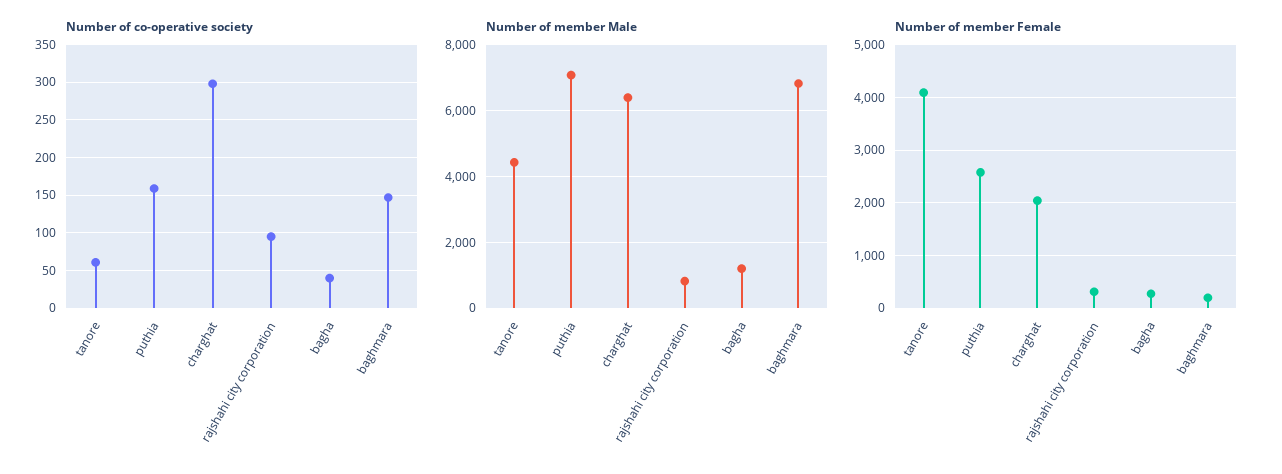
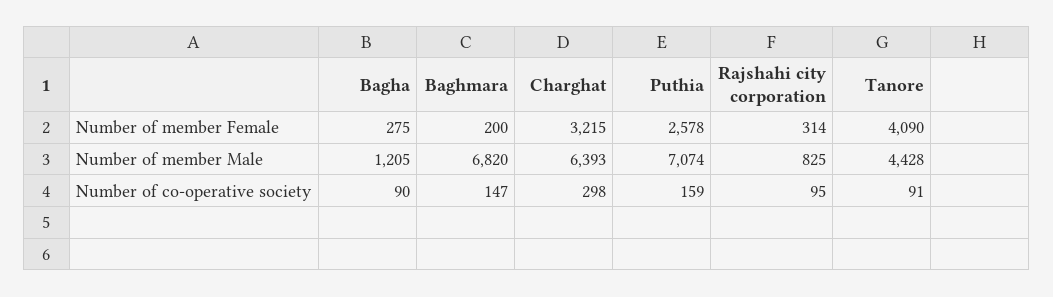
Number of co-operative society, tanore: 60 -> 91
Number of co-operative society, bagha: 40 -> 90
Number of member Female, charghat: 2000 -> 3215

